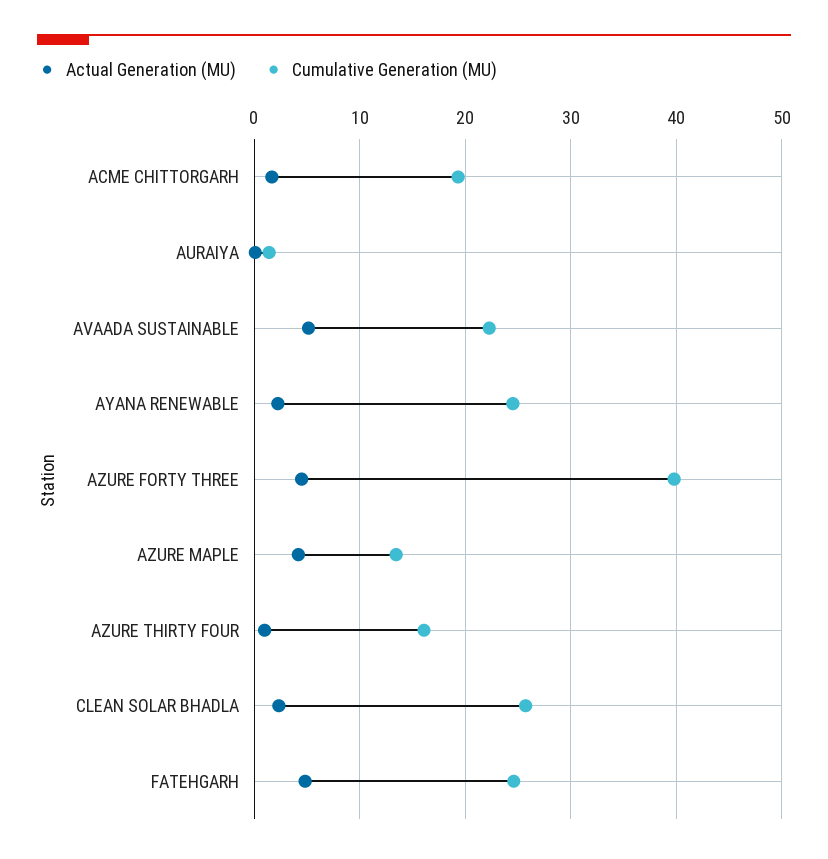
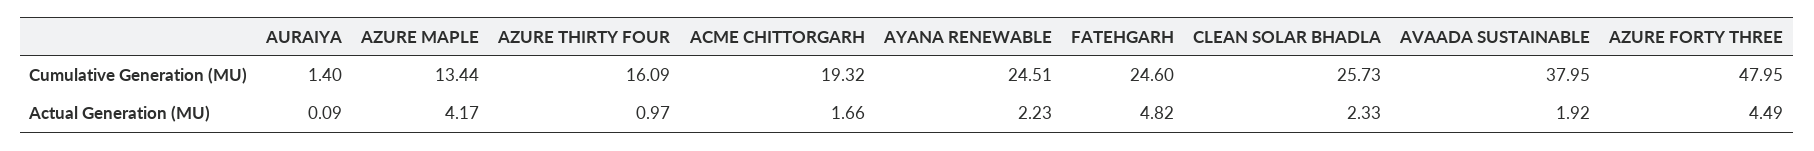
Actual Generation (MU), AVAADA SUSTAINABLE: 5 -> 1.92
Cumulative Generation (MU), AVAADA SUSTAINABLE: 22 -> 37.95
Cumulative Generation (MU), AZURE FORTY THREE: 40 -> 47.95

